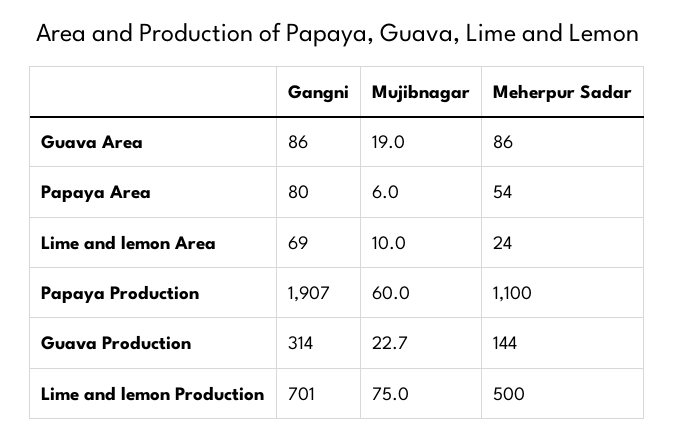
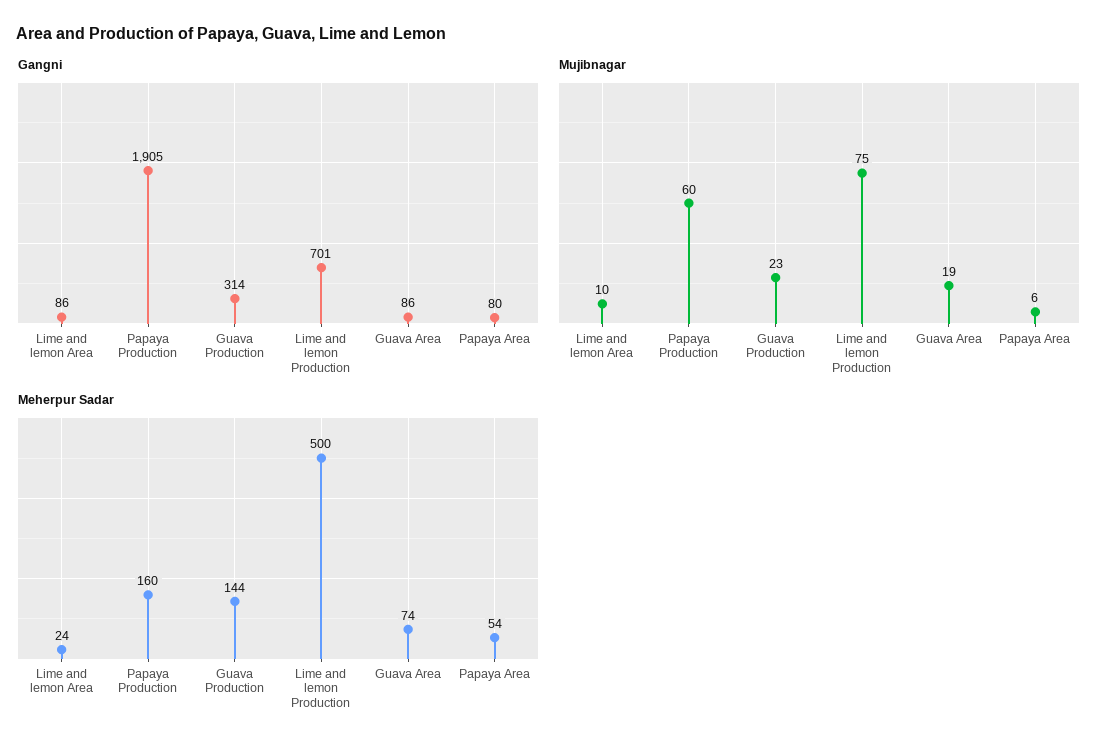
Meherpur Sadar, Guava Area: 86 -> 74
Gangni, Lime and lemon Area: 69 -> 86
Gangni, Papaya Production: 1907 -> 1905
Meherpur Sadar, Papaya Production: 1100 -> 160

